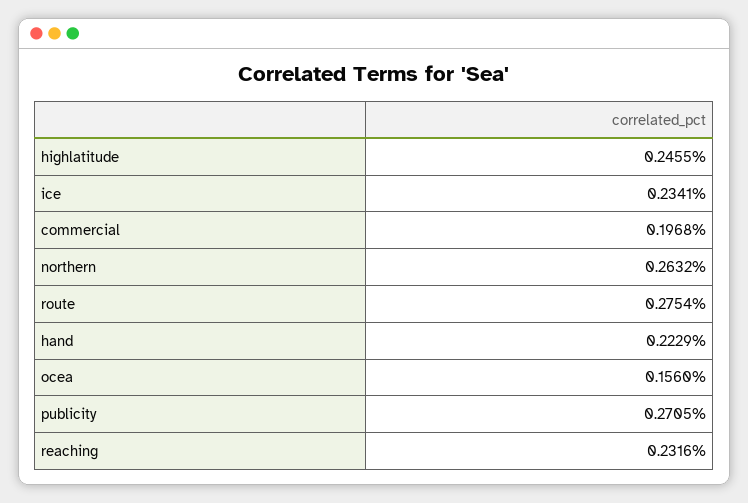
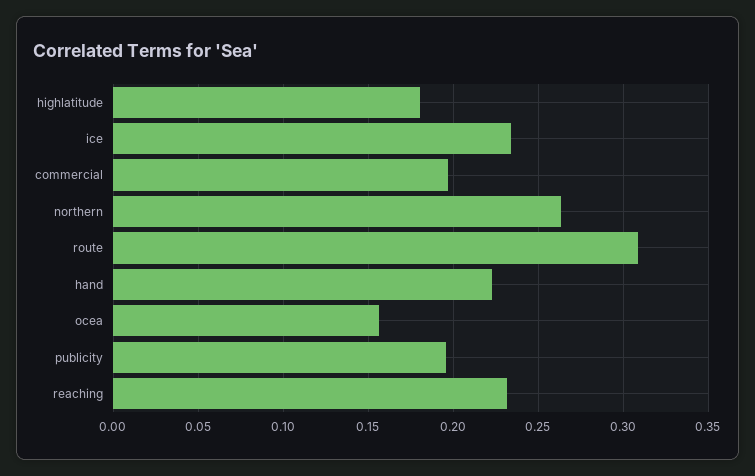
highlatitude: 0.2455 -> 0.18
route: 0.2754 -> 0.31
publicity: 0.2705 -> 0.195

